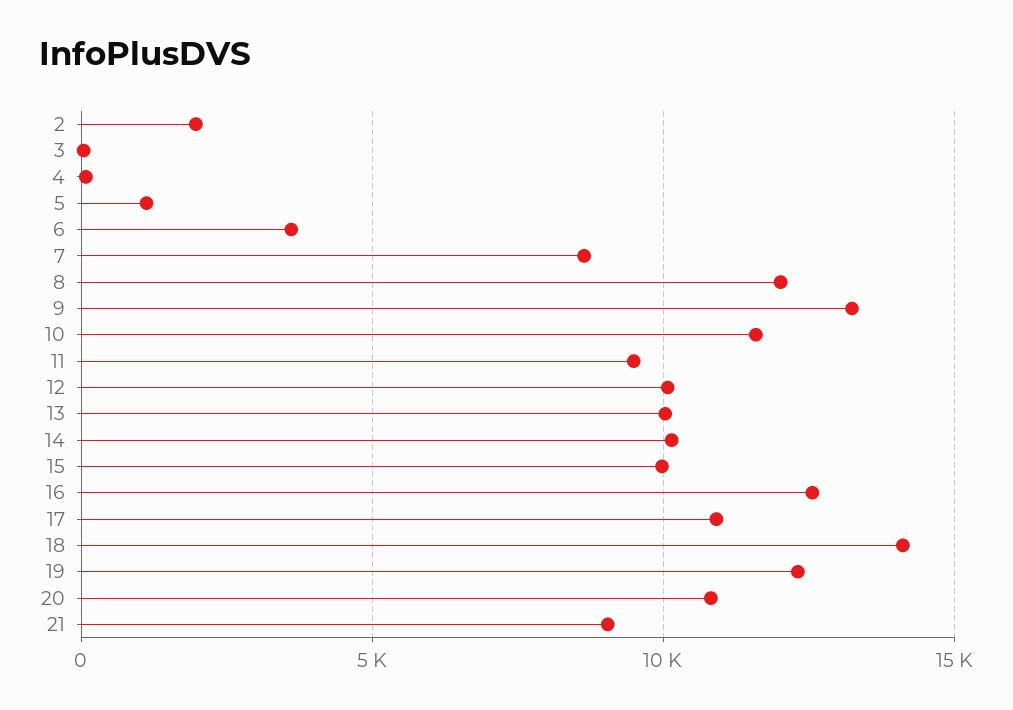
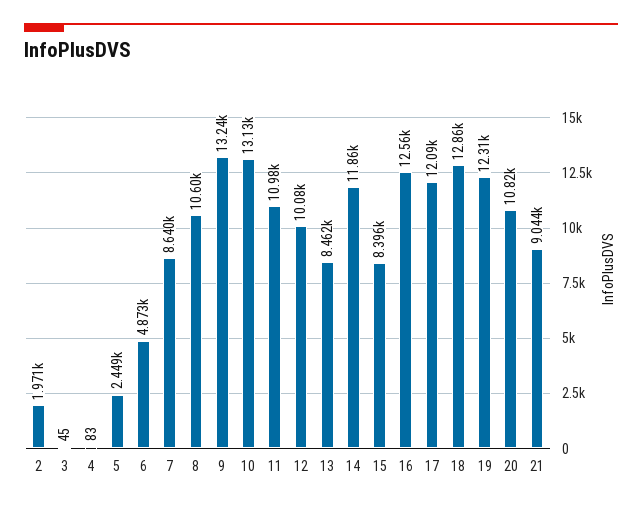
5: 1000 -> 2449
6: 3500 -> 4873
8: 12000 -> 10600
10: 11500 -> 13130
11: 9500 -> 10980
13: 10000 -> 8462
14: 10000 -> 11860
15: 10000 -> 8396
17: 11000 -> 12090
18: 14000 -> 12860

